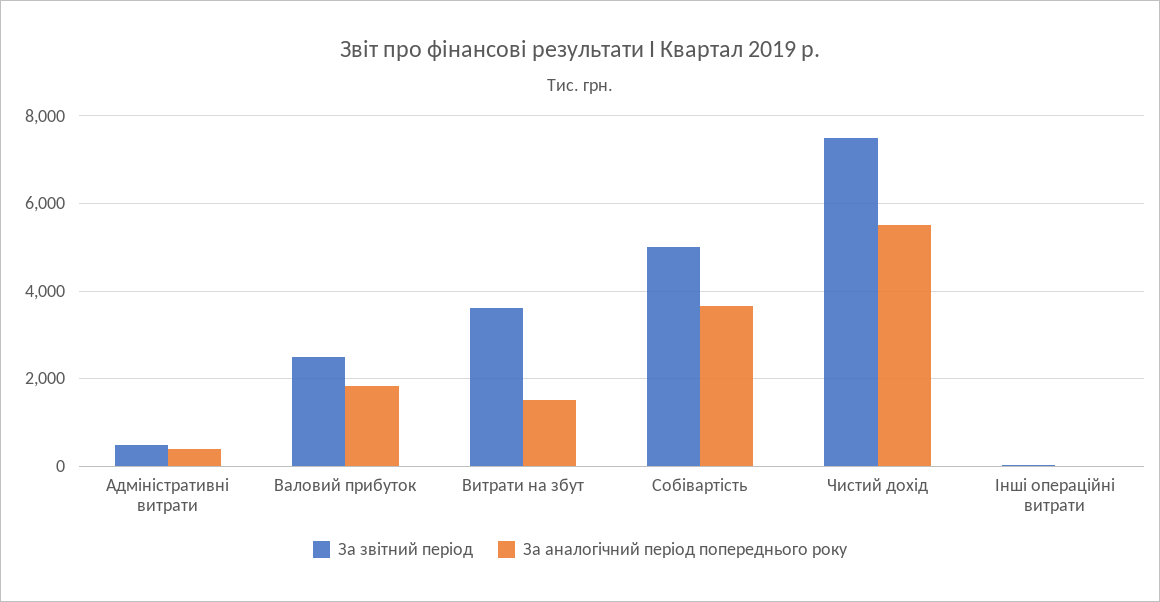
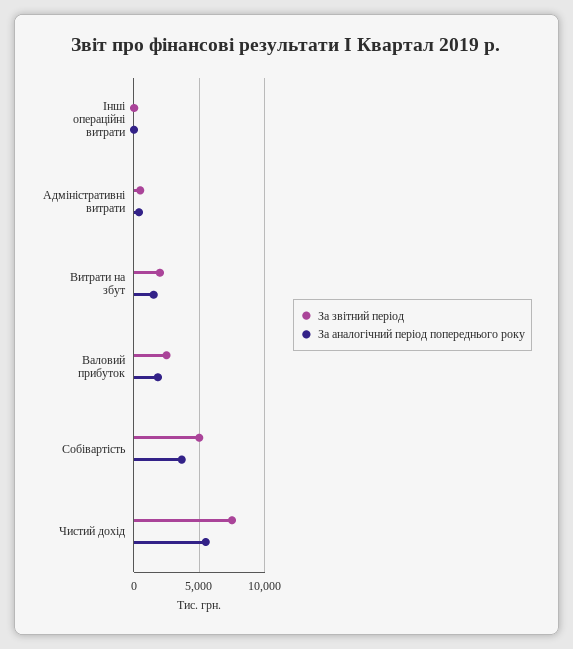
За звітний період, Витрати на збут: 3600 -> 2000

